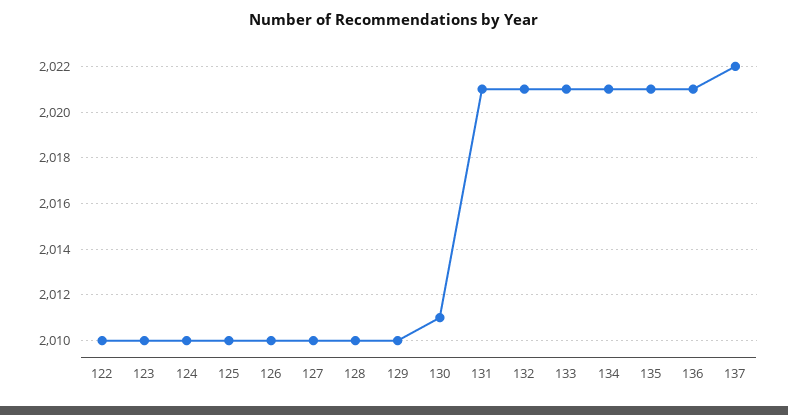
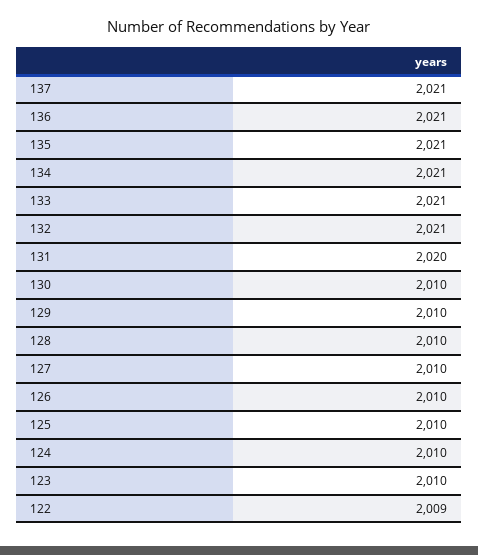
122: 2010 -> 2009
130: 2011 -> 2010
131: 2021 -> 2020
137: 2022 -> 2021

